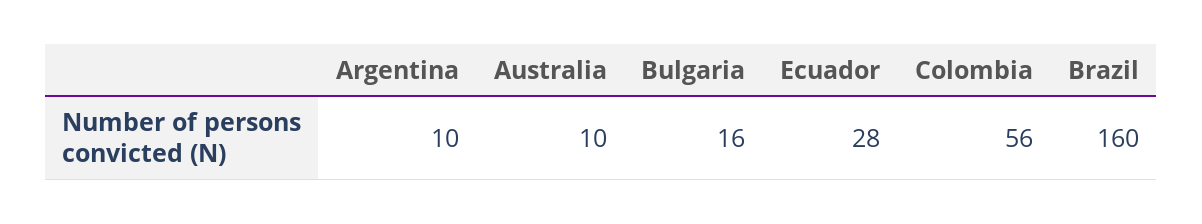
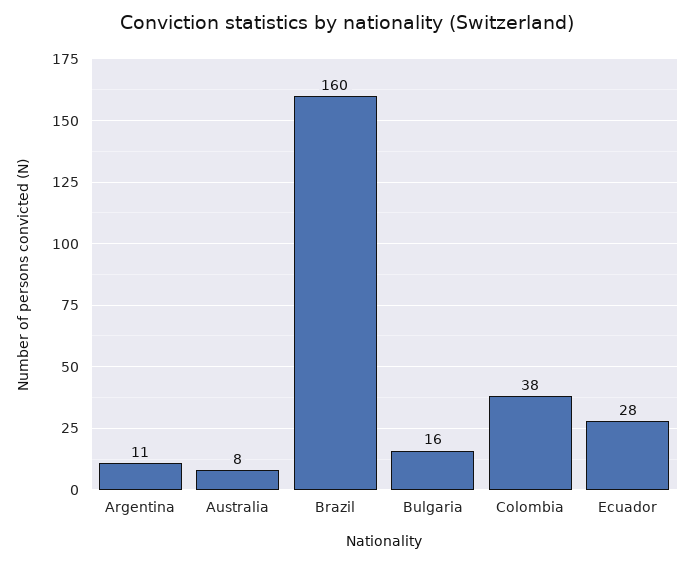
Argentina: 10 -> 11
Australia: 10 -> 8
Colombia: 56 -> 38

